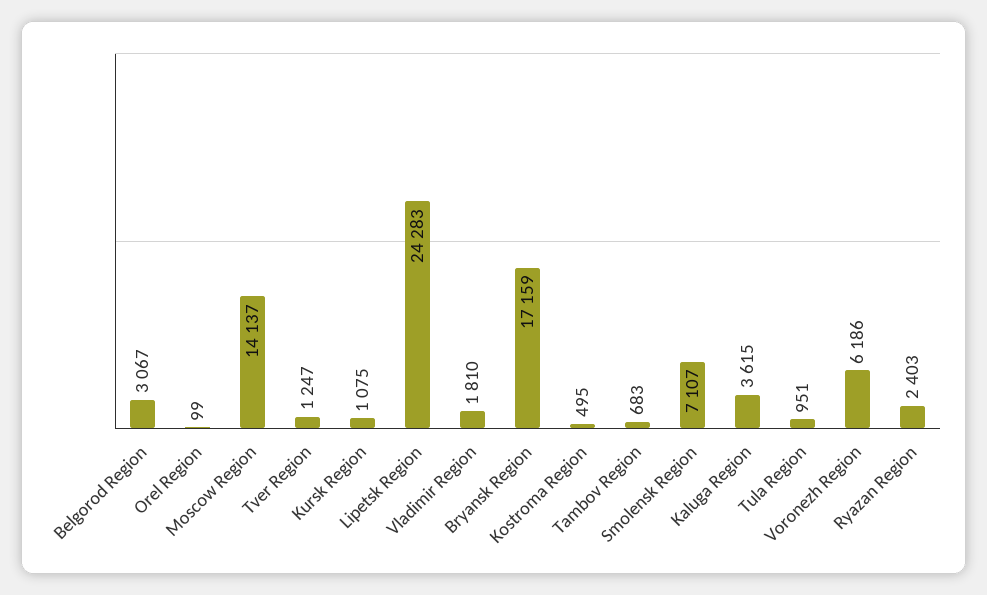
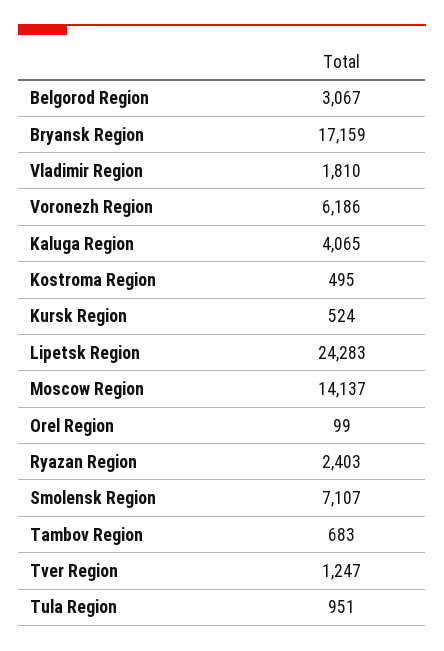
Kursk Region: 1075 -> 524
Kaluga Region: 3615 -> 4065

